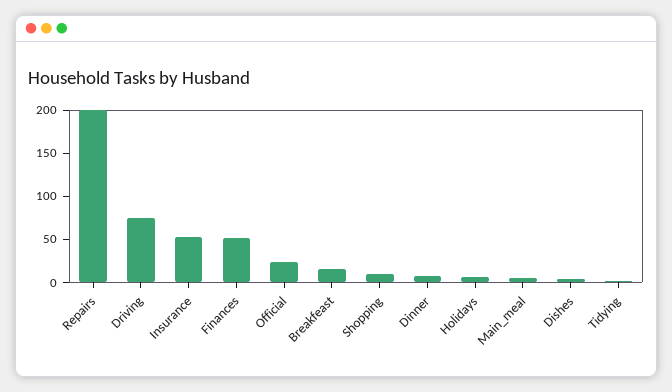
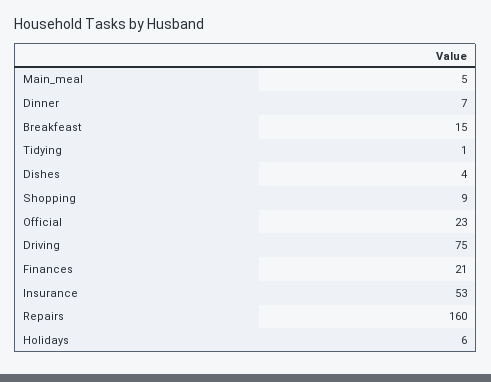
Repairs: 200 -> 160
Finances: 50 -> 21

